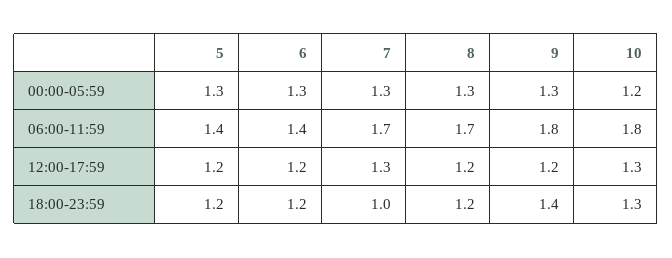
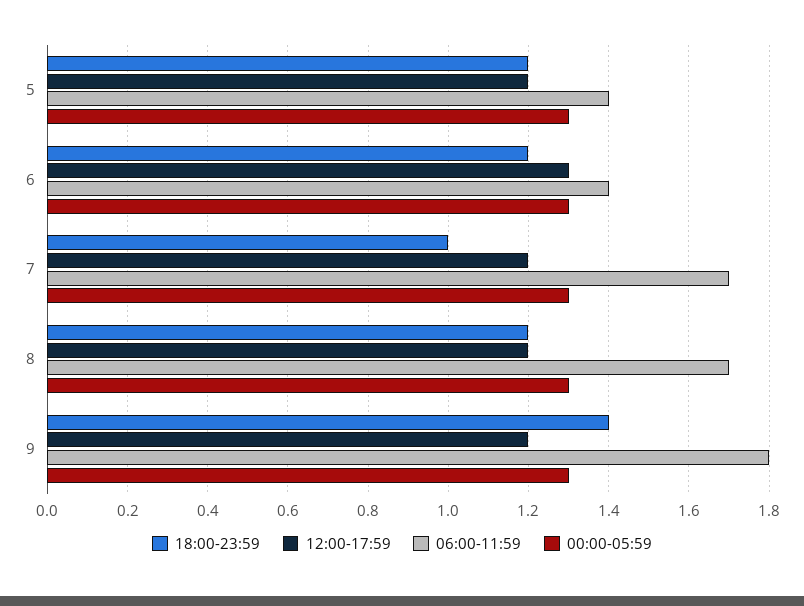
00:00-05:59, 10: 1.2 -> none
06:00-11:59, 10: 1.8 -> none
12:00-17:59, 6: 1.2 -> 1.3
12:00-17:59, 7: 1.3 -> 1.2
12:00-17:59, 10: 1.3 -> none
18:00-23:59, 10: 1.3 -> none

